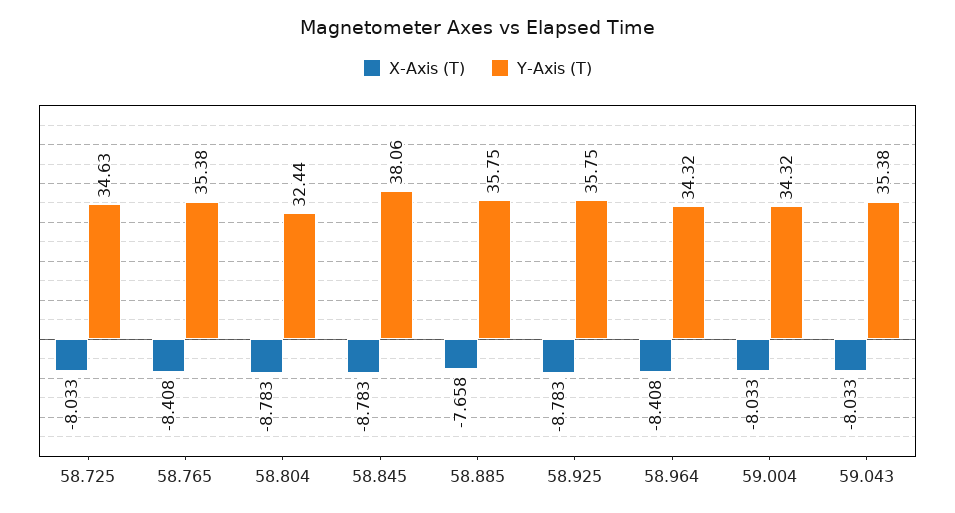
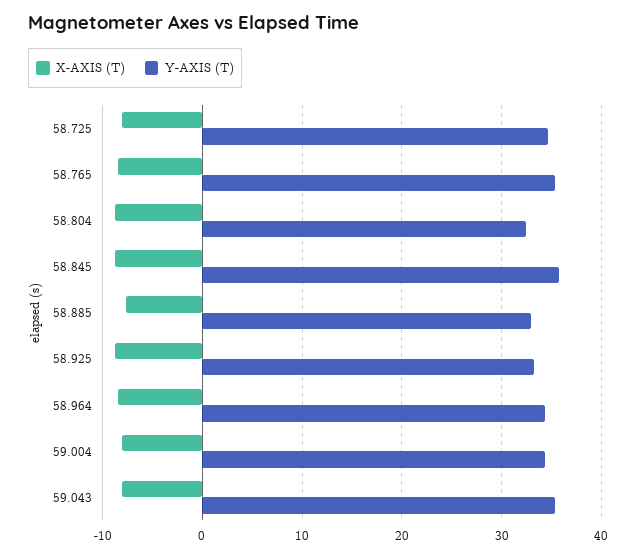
Y-Axis (T), 58.845: 38.06 -> 36
Y-Axis (T), 58.885: 35.75 -> 33
Y-Axis (T), 58.925: 35.75 -> 33

